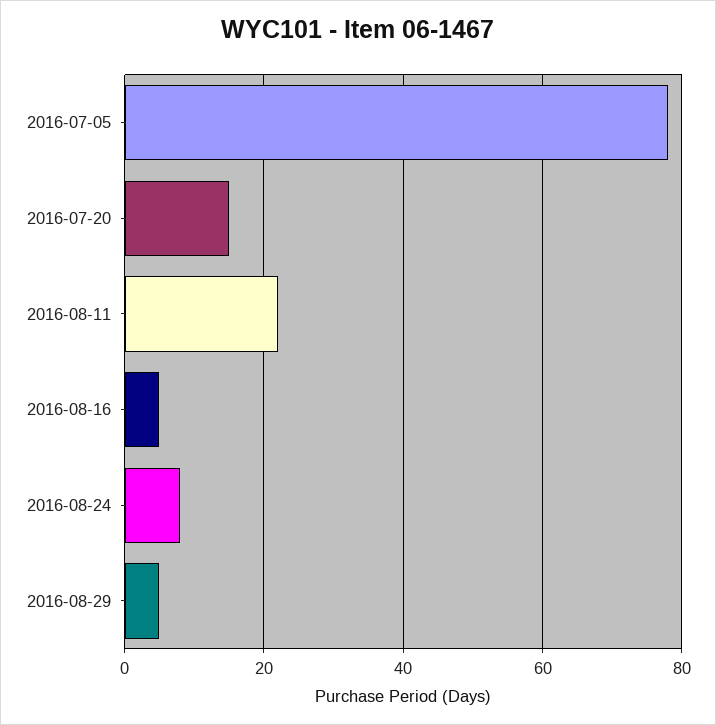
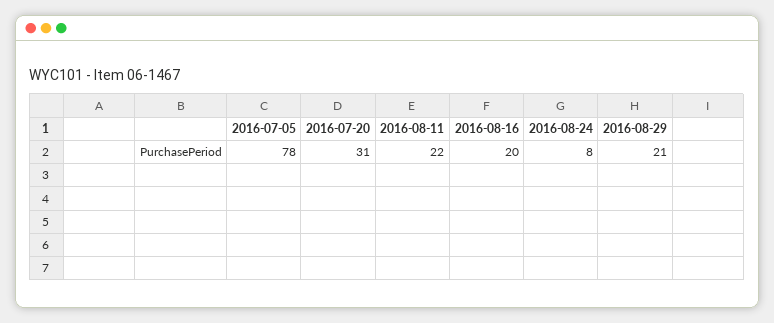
2016-07-20: 15 -> 31
2016-08-16: 5 -> 20
2016-08-29: 5 -> 21

